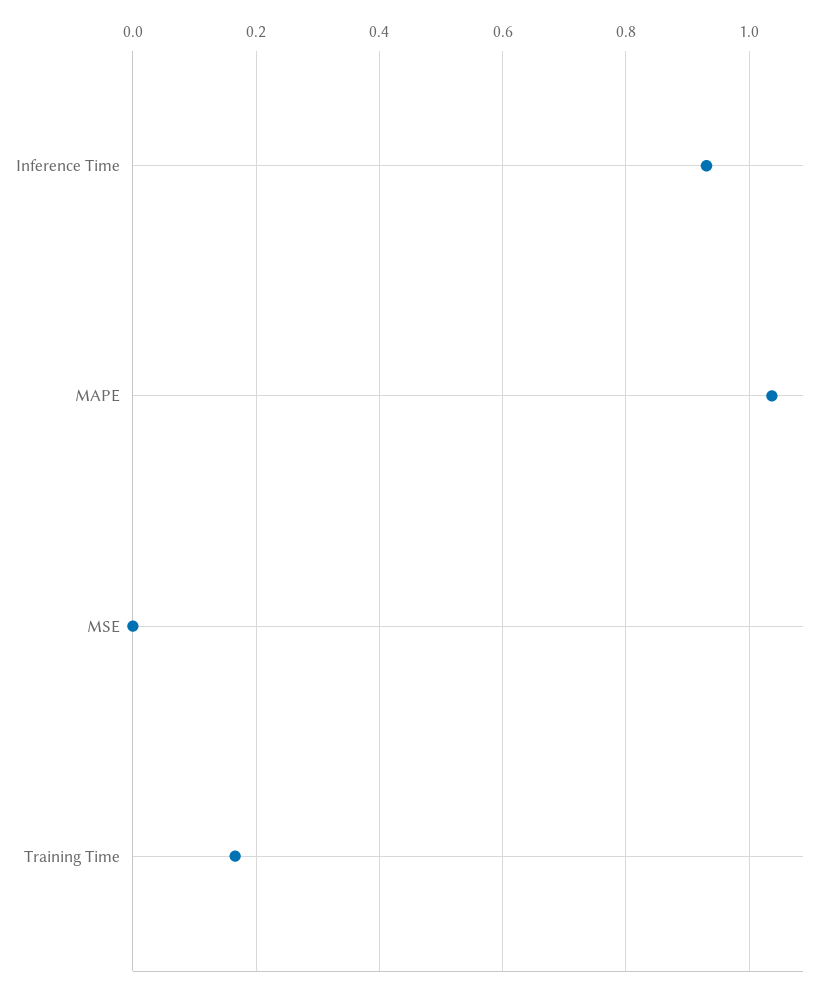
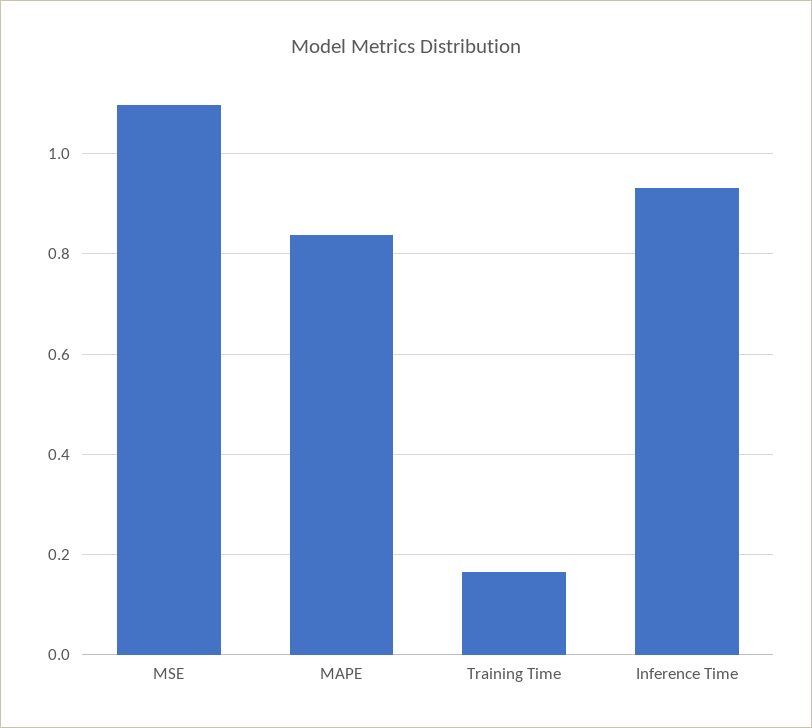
MAPE: 1.04 -> 0.84
MSE: 0 -> 1.1

